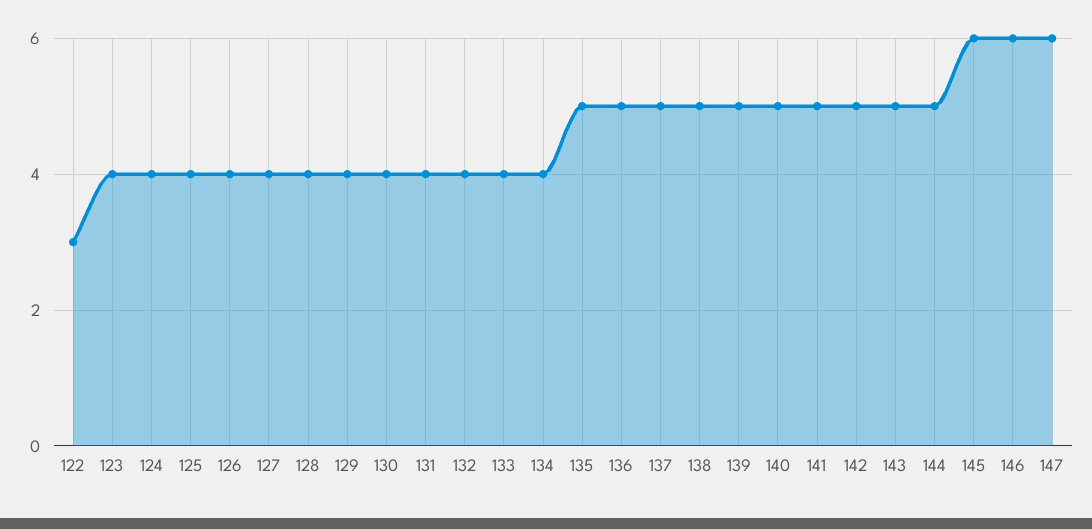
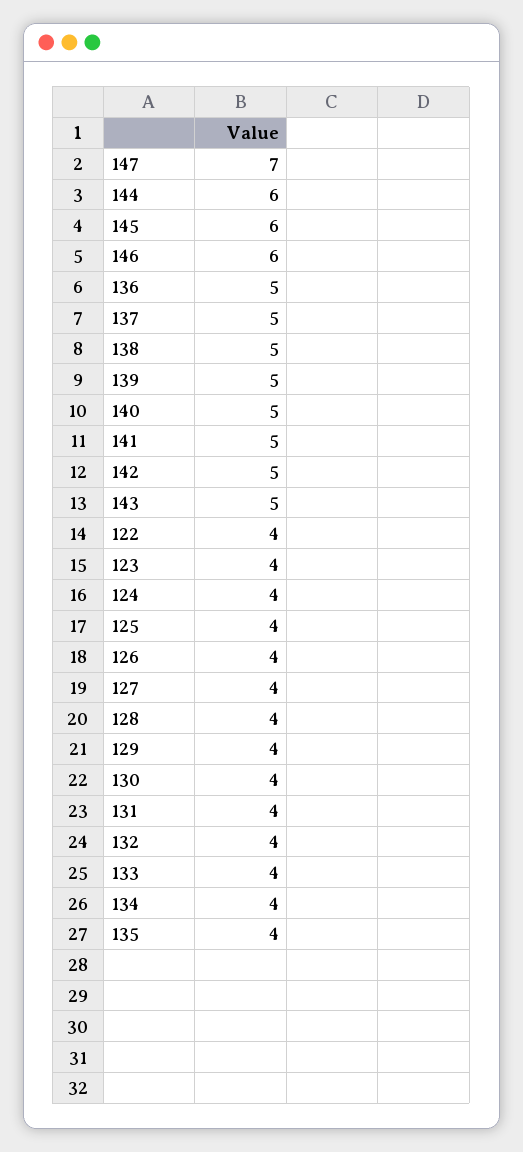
122: 3 -> 4
135: 5 -> 4
144: 5 -> 6
147: 6 -> 7

